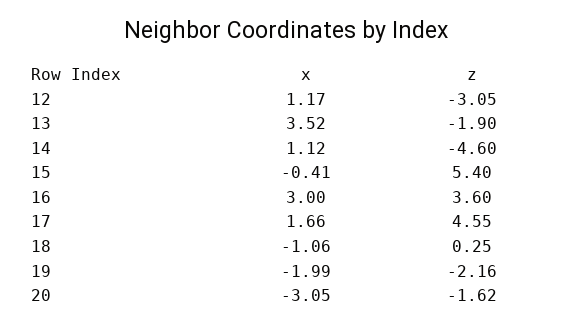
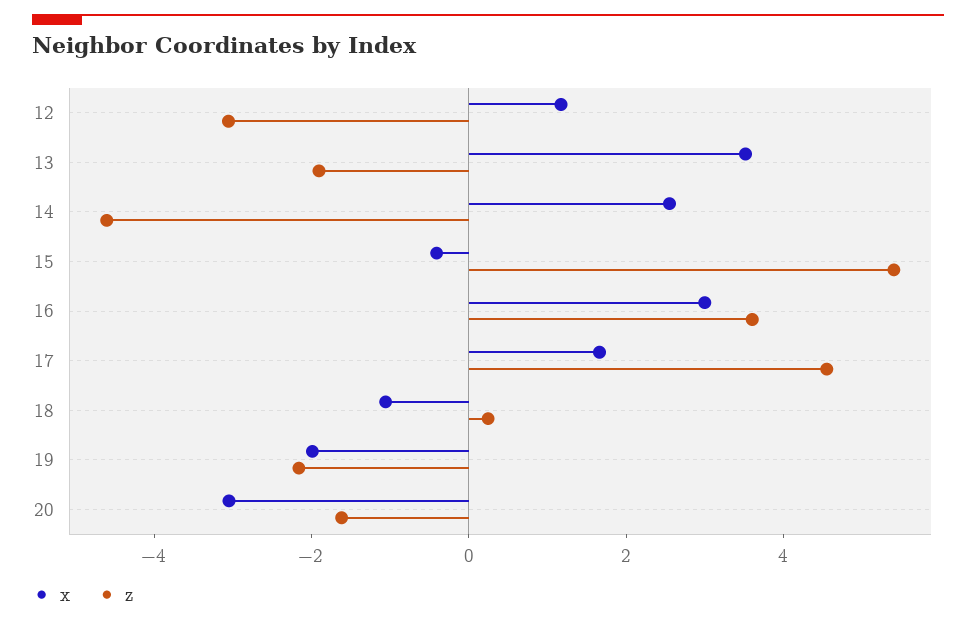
x, 14: 1.12 -> 2.5

